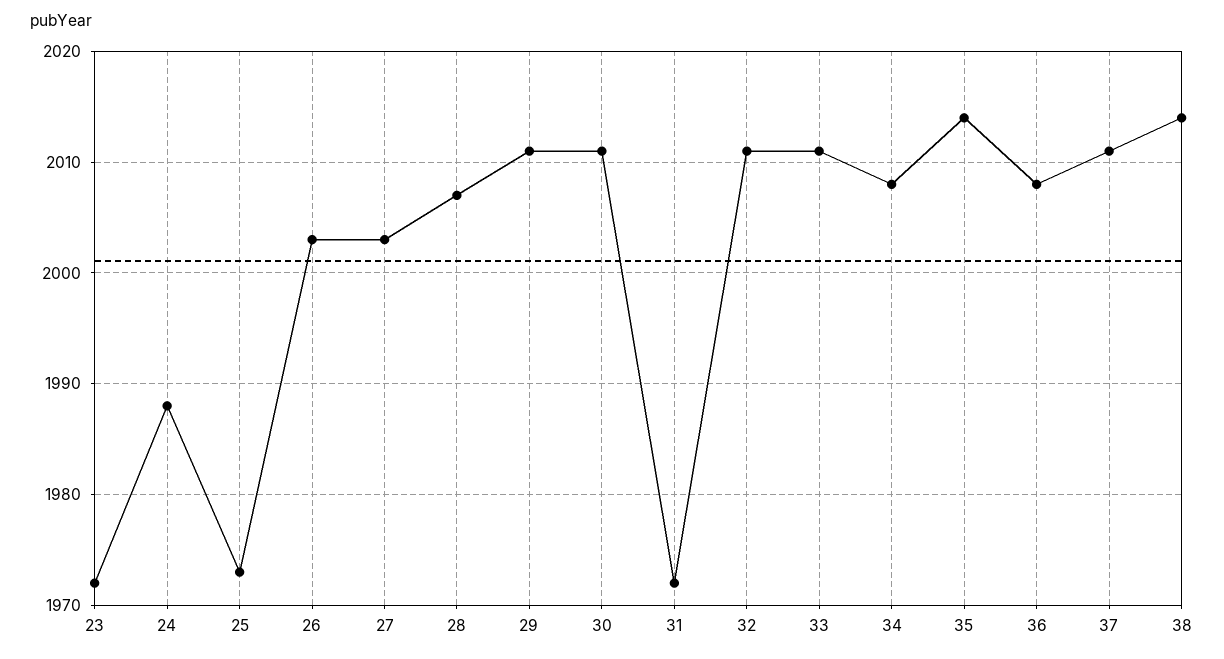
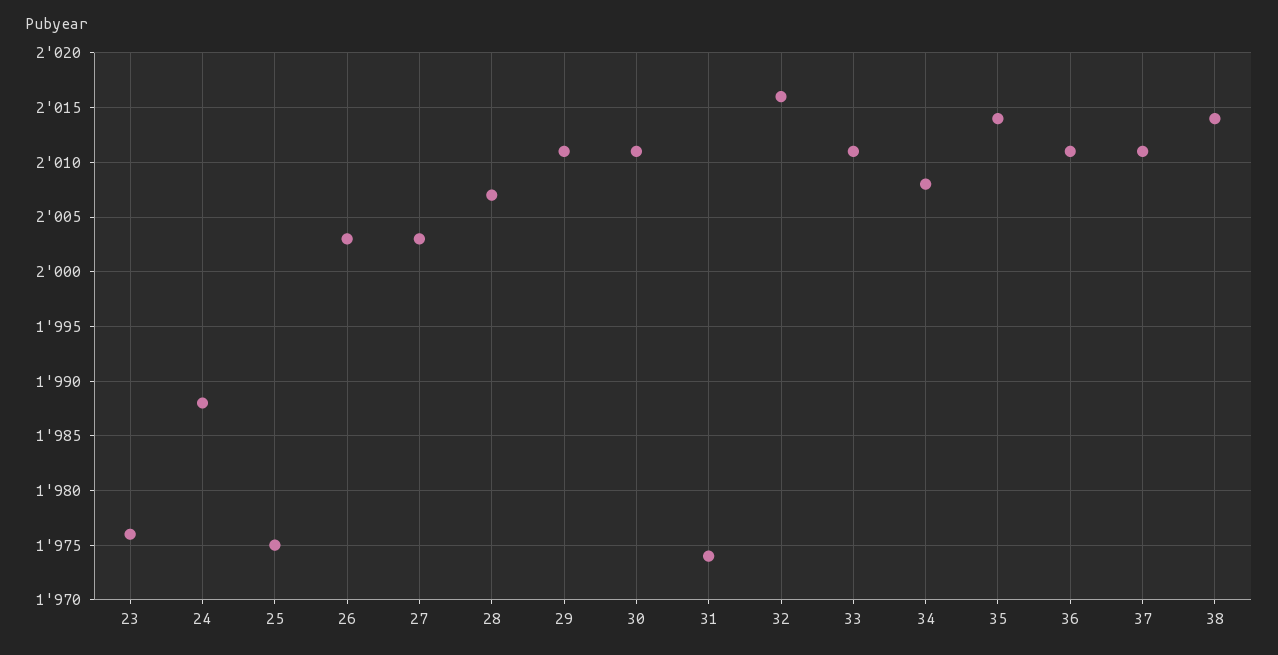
23: 1972 -> 1976
25: 1973 -> 1975
31: 1972 -> 1974
32: 2011 -> 2016
36: 2008 -> 2011

